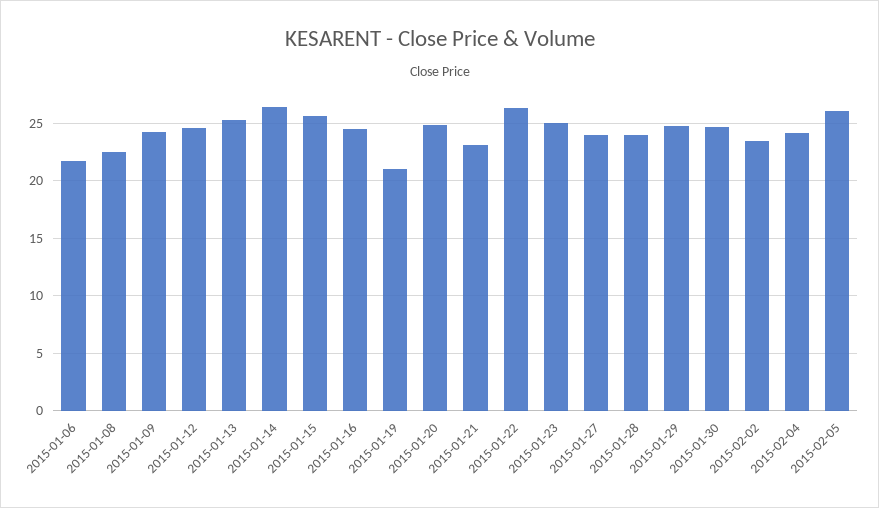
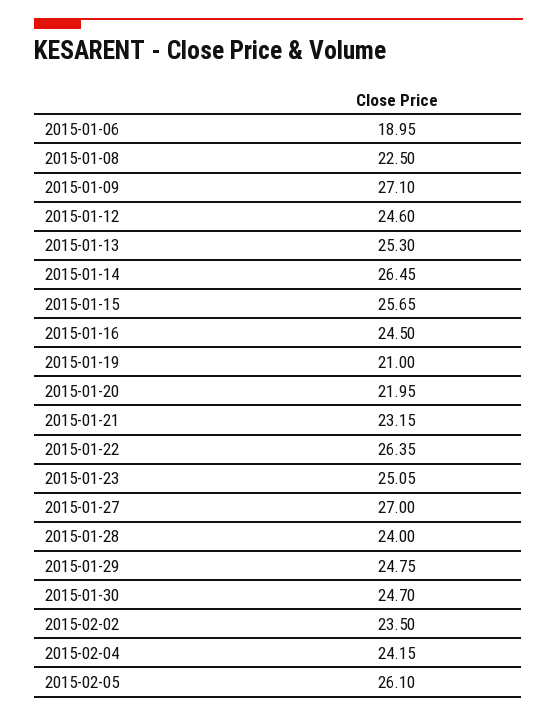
2015-01-06: 22 -> 18.95
2015-01-09: 24 -> 27.1
2015-01-20: 25 -> 21.95
2015-01-27: 24 -> 27

